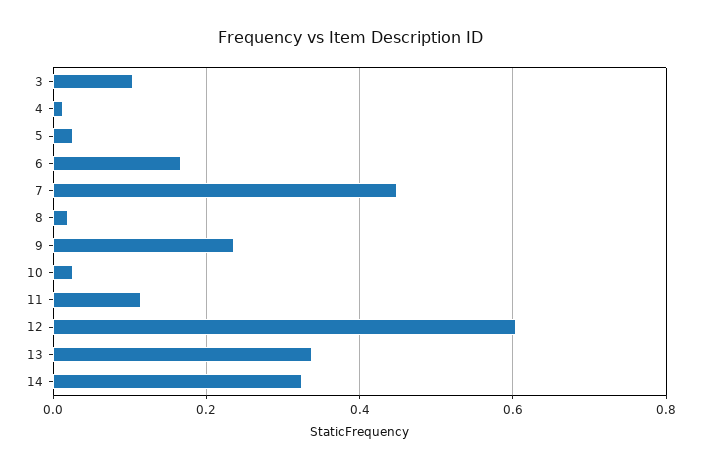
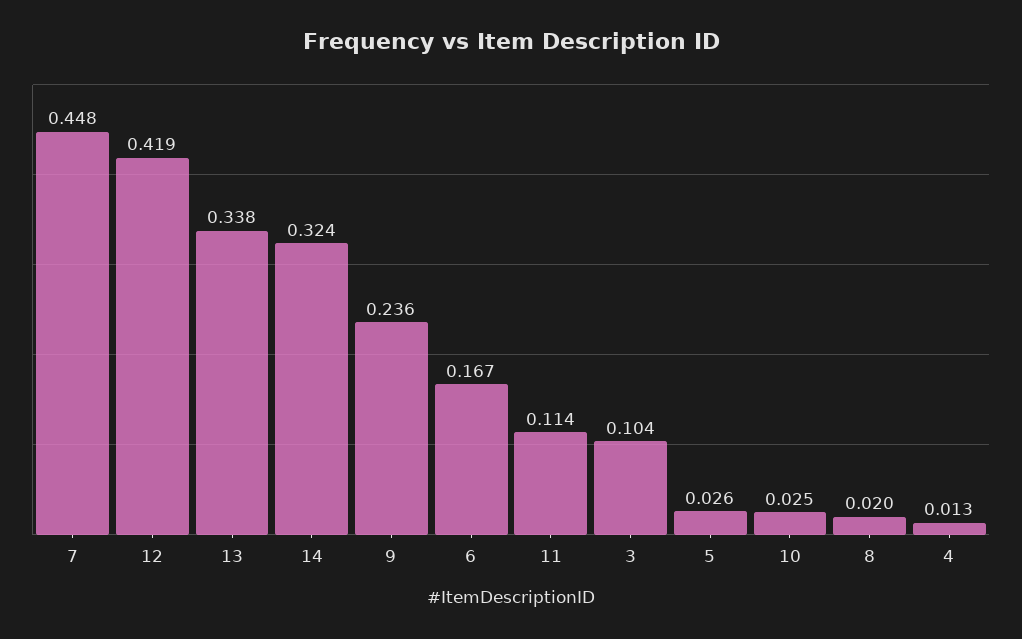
12: 0.6 -> 0.419

